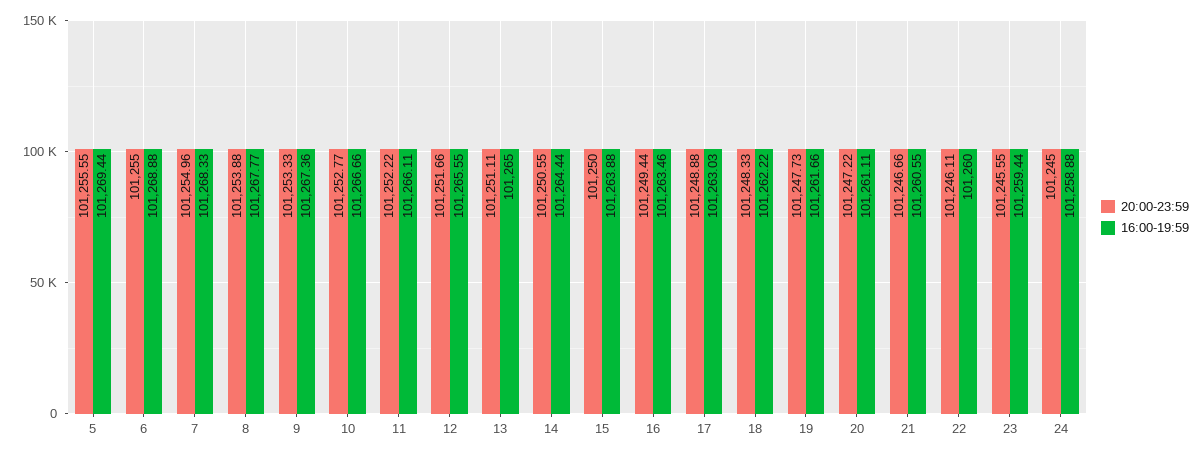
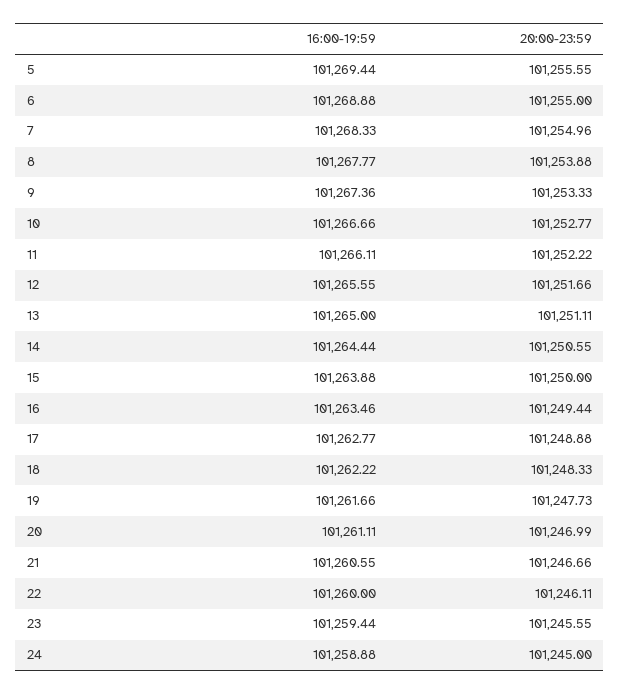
16:00-19:59, 17: 101263.03 -> 101262.77
20:00-23:59, 20: 101247.22 -> 101246.99

